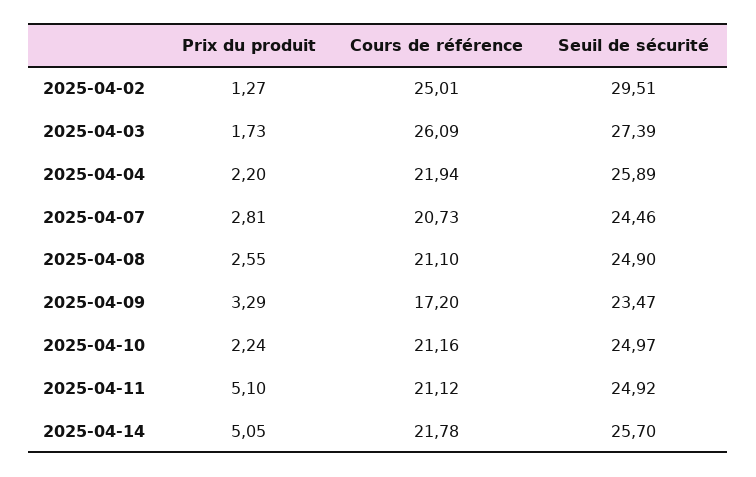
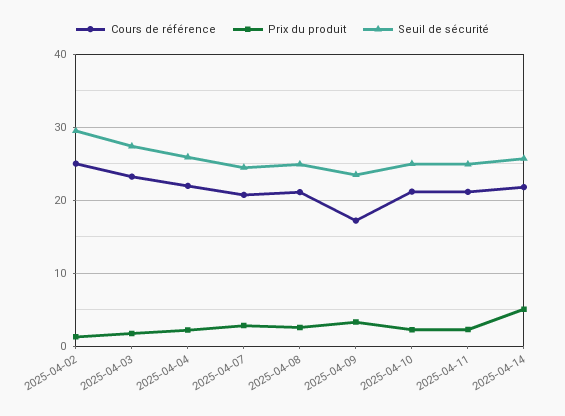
Cours de référence, 2025-04-03: 26.09 -> 23
Prix du produit, 2025-04-11: 5.1 -> 2

